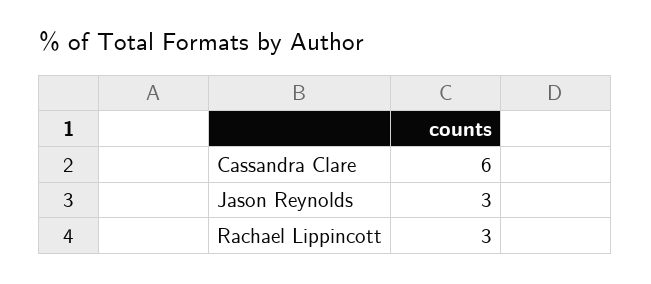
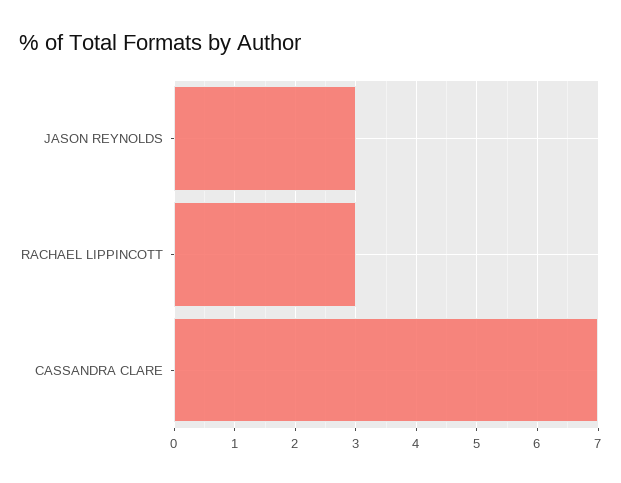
Cassandra Clare: 6 -> 7

